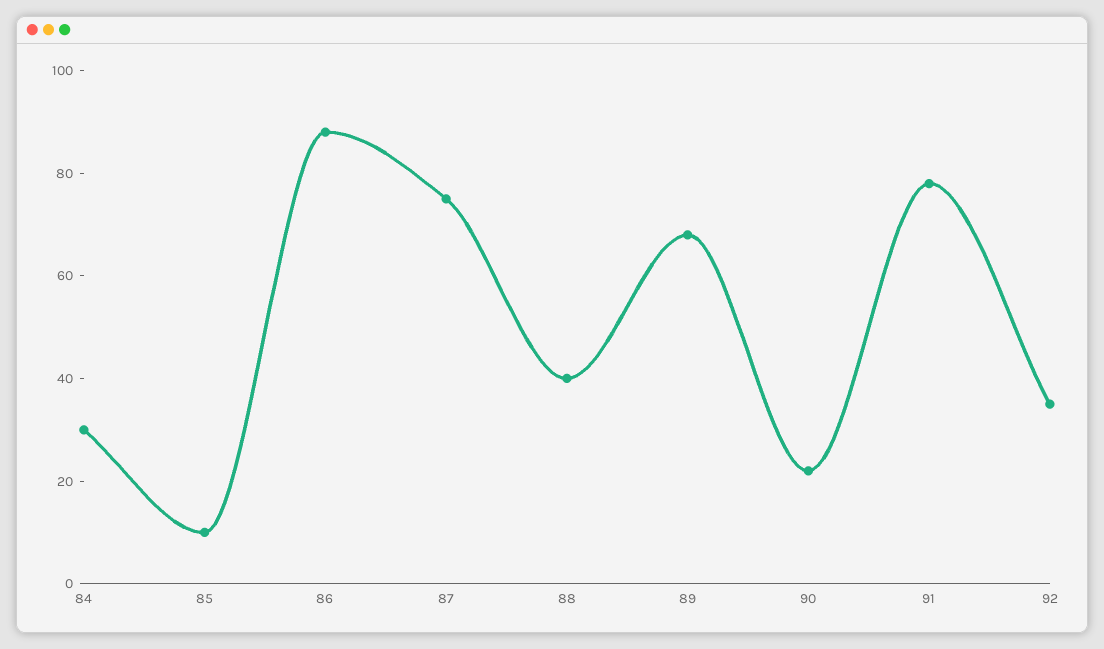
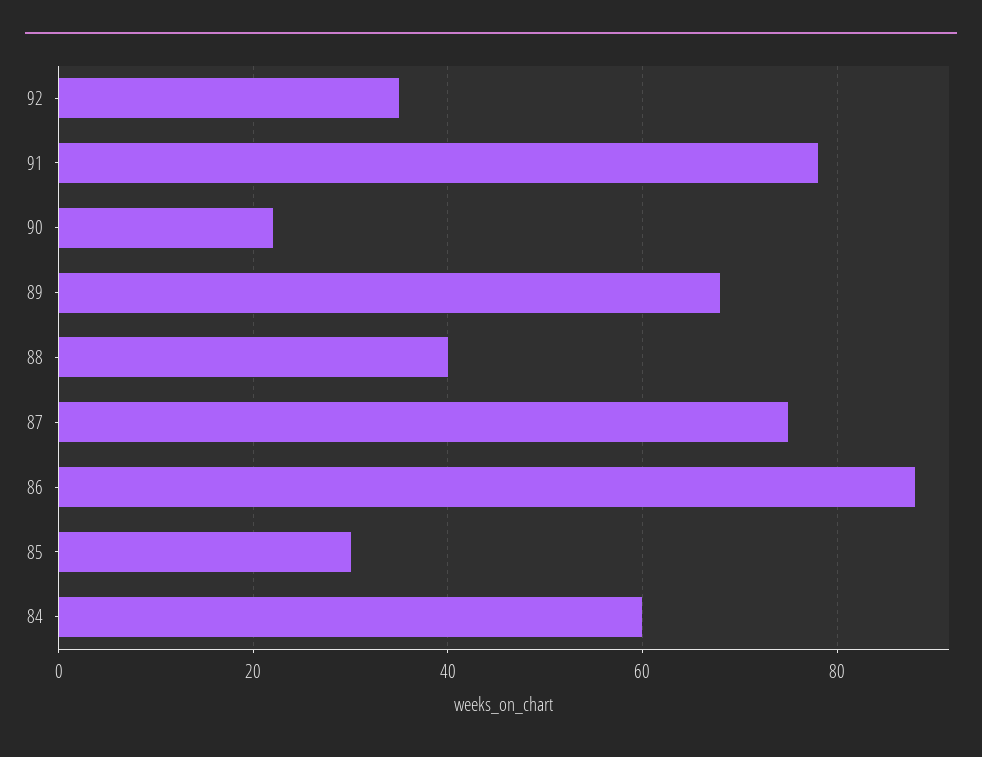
84: 30 -> 60
85: 10 -> 30

